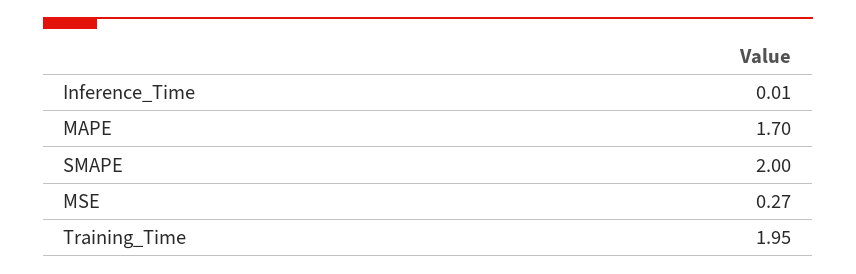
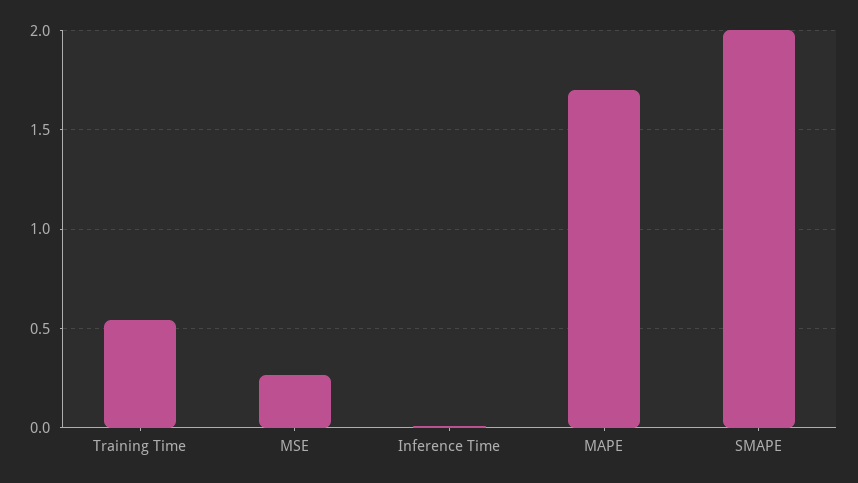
Training_Time: 1.95 -> 0.55

